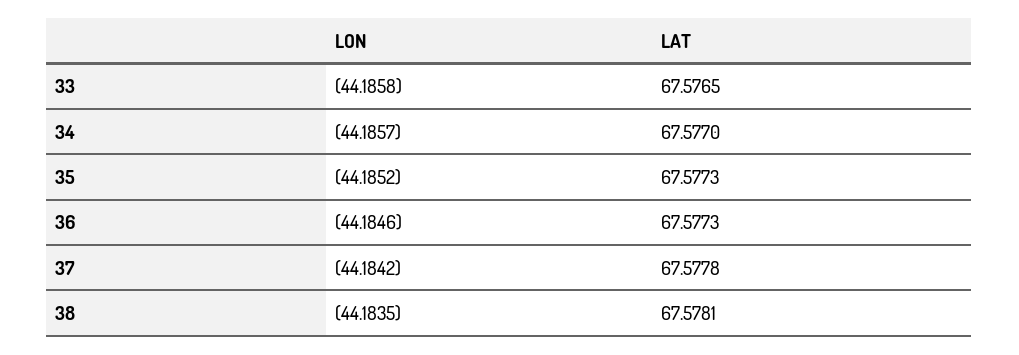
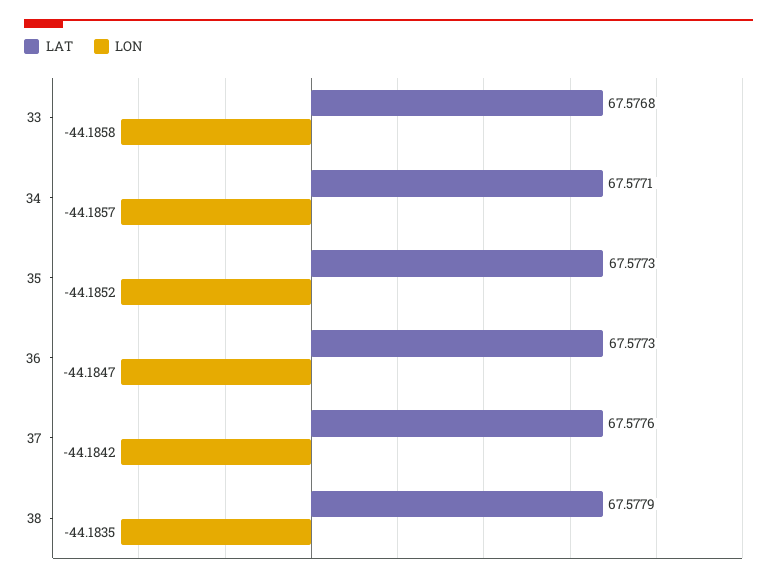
LAT, 33: 67.5765 -> 67.5768
LAT, 34: 67.577 -> 67.5771
LON, 36: -44.1846 -> -44.1847
LAT, 37: 67.5778 -> 67.5776
LAT, 38: 67.5781 -> 67.5779

